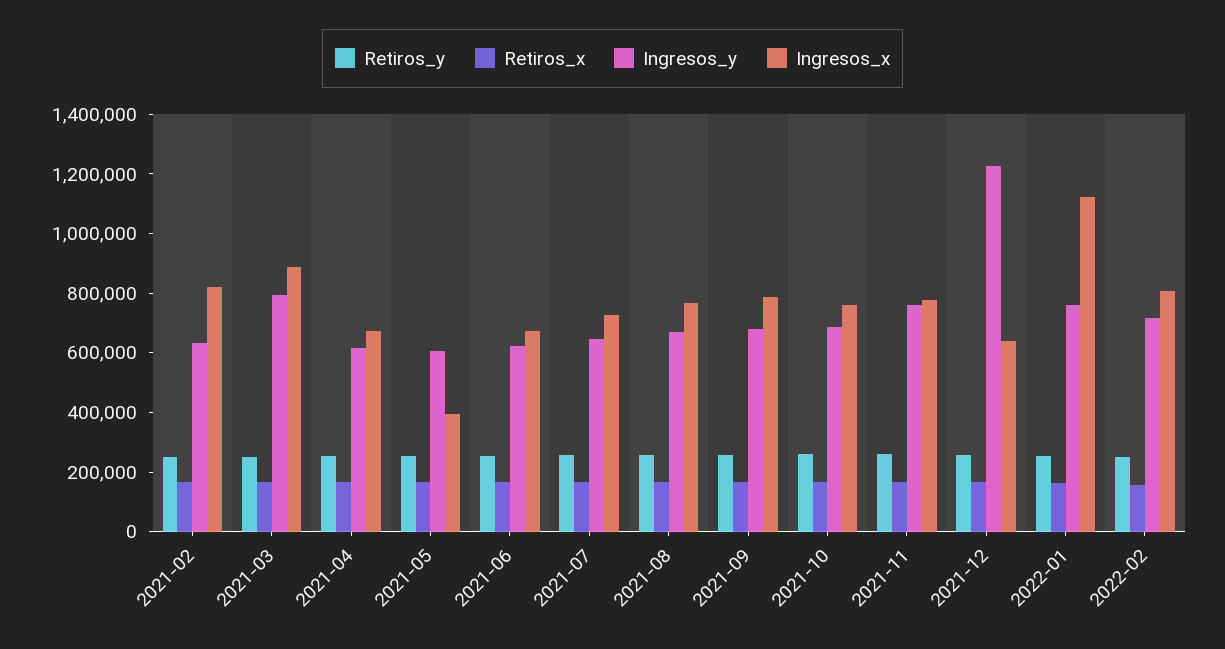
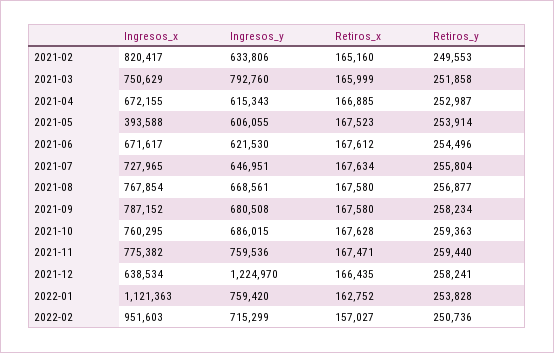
Ingresos_x, 2021-03: 900000 -> 750629
Ingresos_x, 2022-02: 800000 -> 951603

